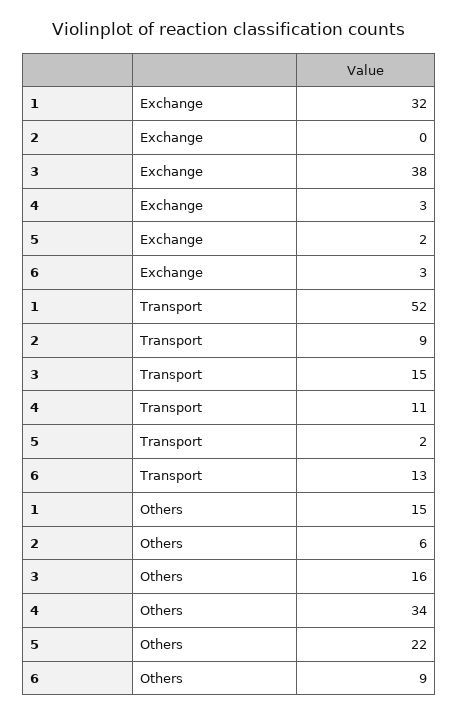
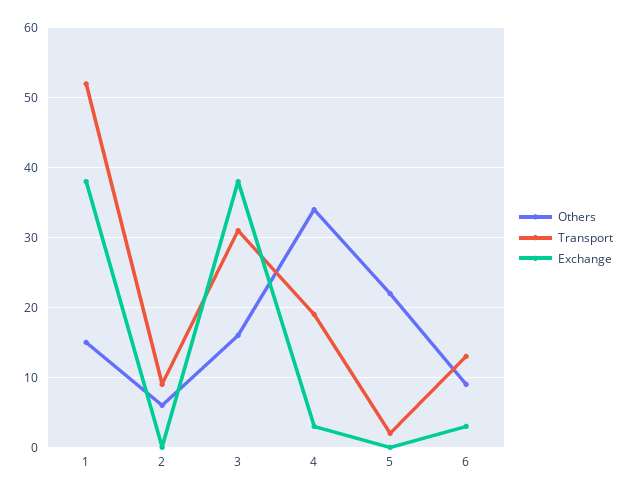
Exchange, 1: 32 -> 38
Exchange, 5: 2 -> 0
Transport, 3: 15 -> 31
Transport, 4: 11 -> 19

